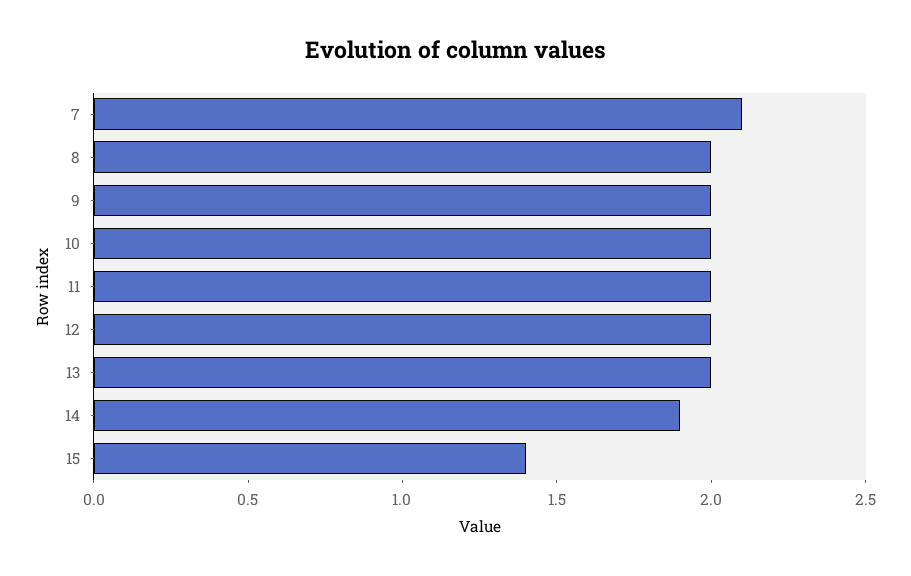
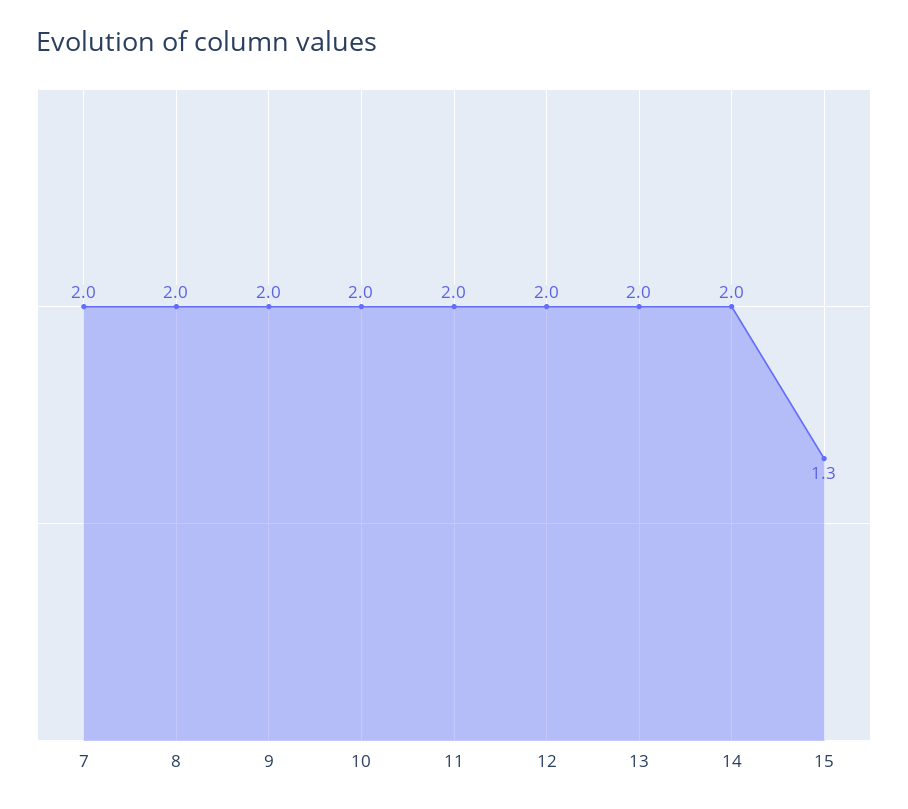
7: 2.1 -> 2
14: 1.9 -> 2
15: 1.4 -> 1.3

